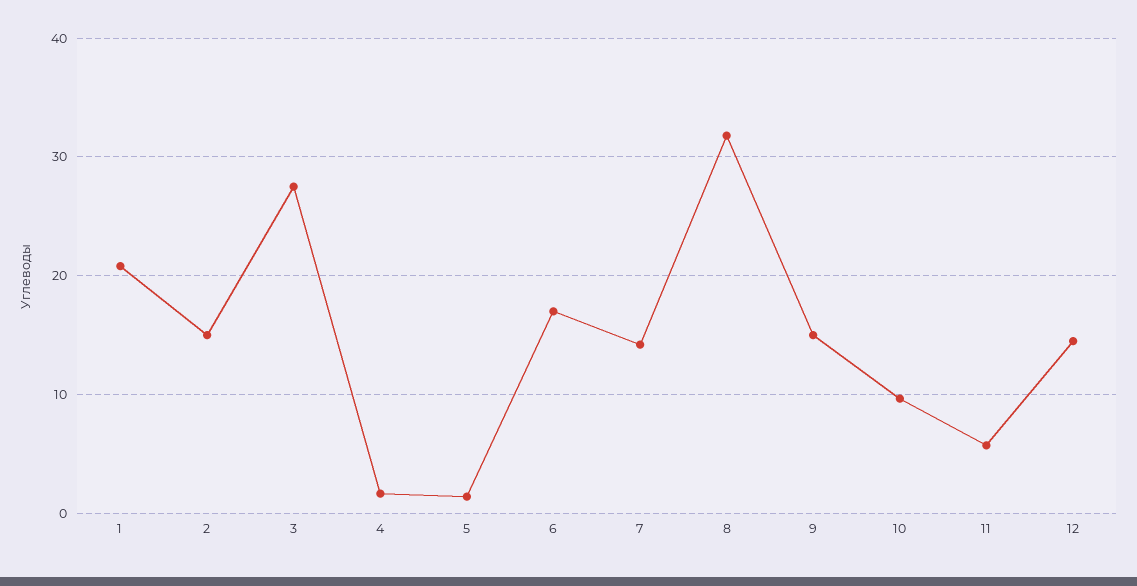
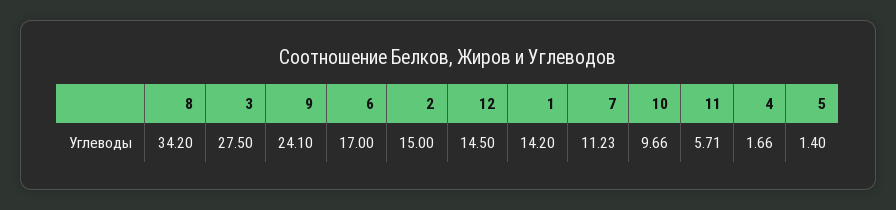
1: 21 -> 14.2
7: 14 -> 11.23
8: 32 -> 34.2
9: 15 -> 24.1

